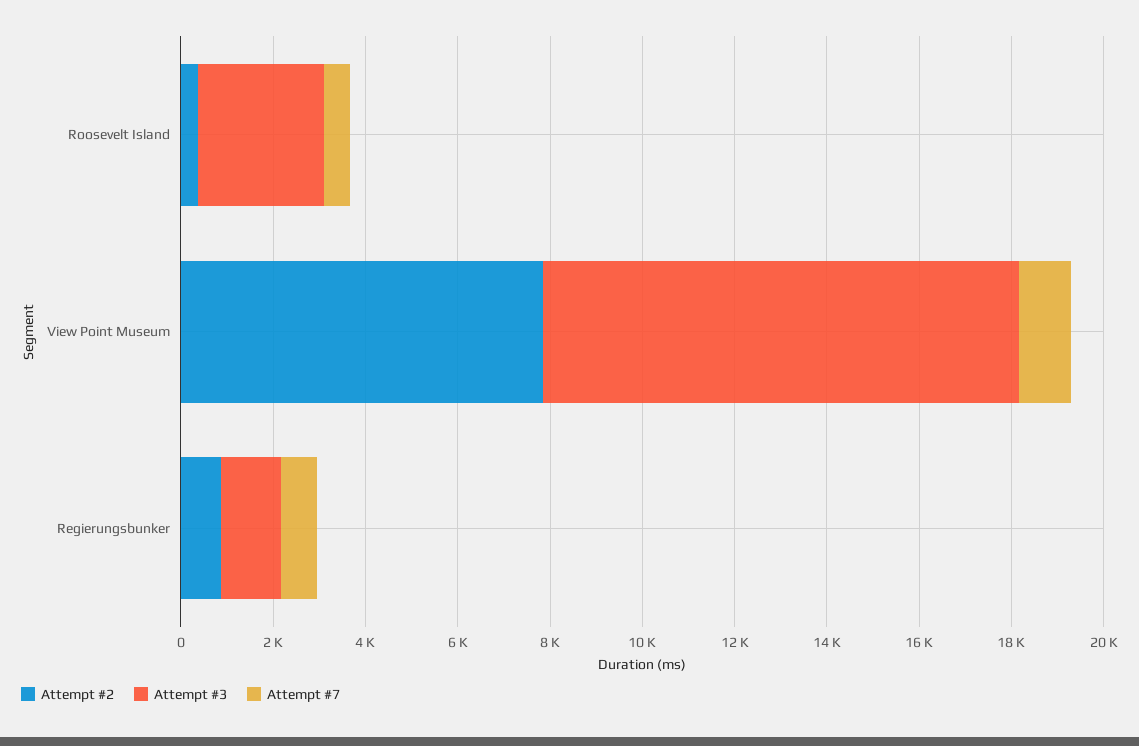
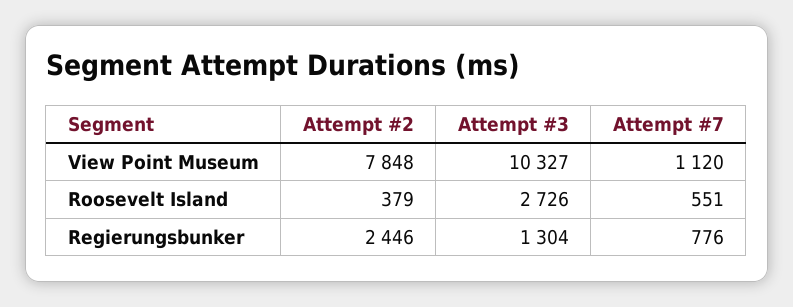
Attempt #2, Regierungsbunker: 1000 -> 2446

